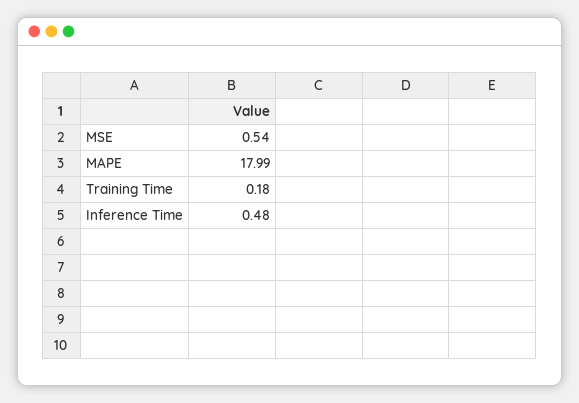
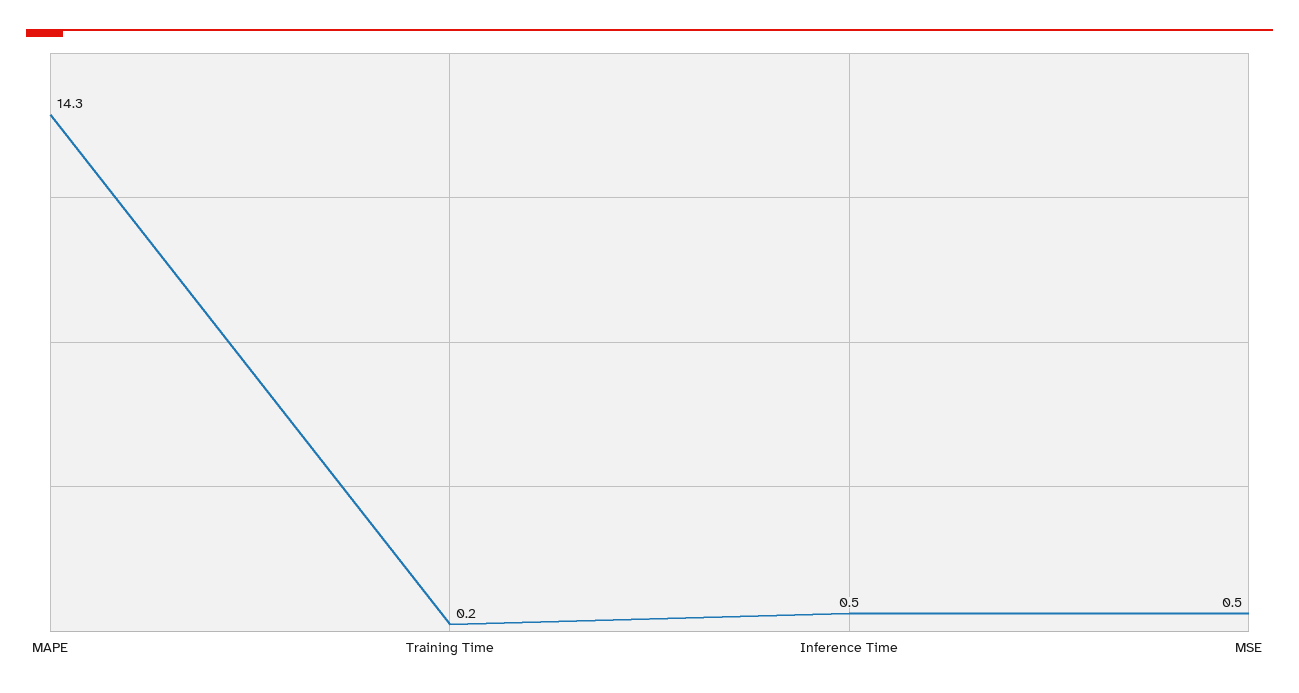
MAPE: 17.99 -> 14.3

